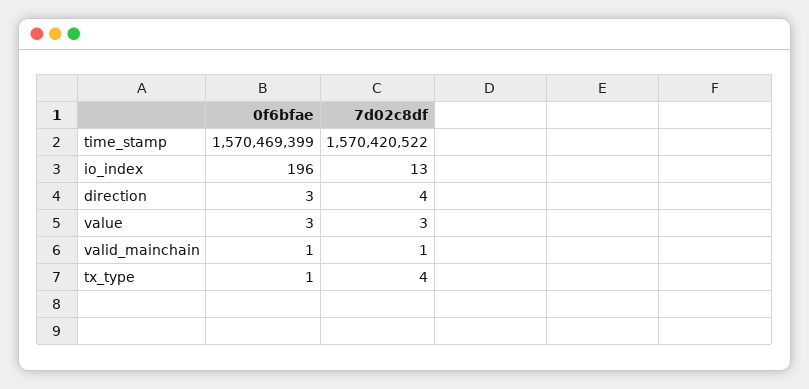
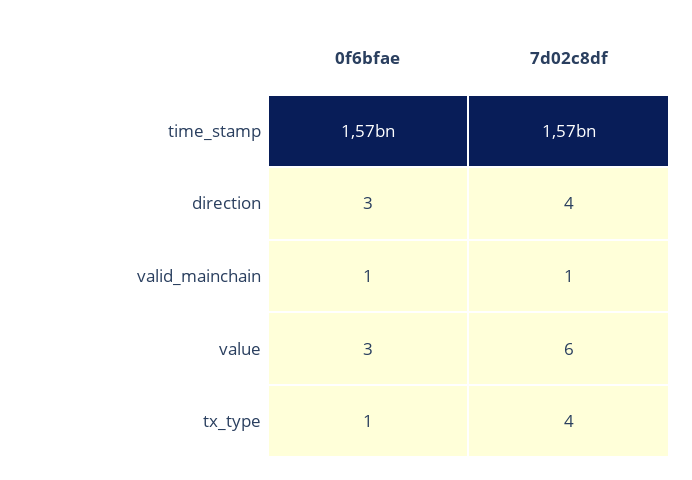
0f6bfae, io_index: 196 -> none
7d02c8df, io_index: 13 -> none
7d02c8df, value: 3 -> 6

